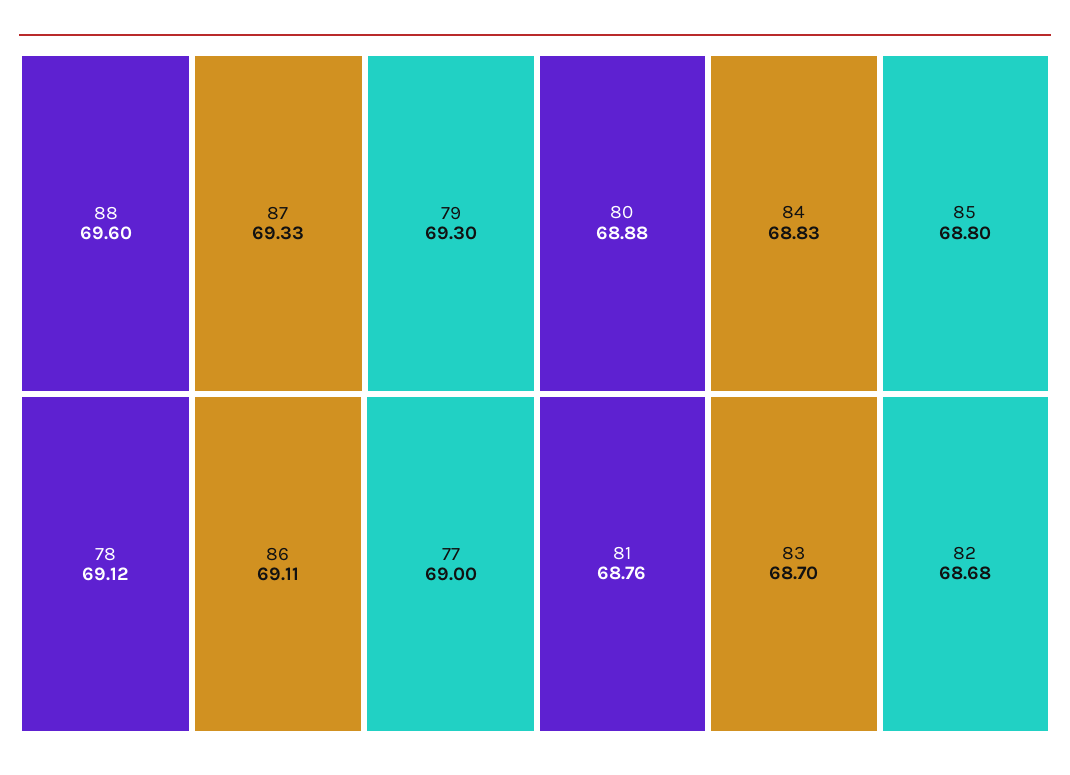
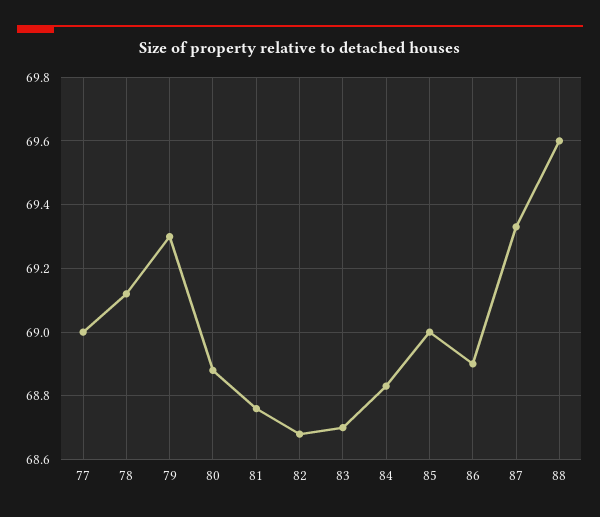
86: 69.11 -> 68.9
85: 68.8 -> 69

